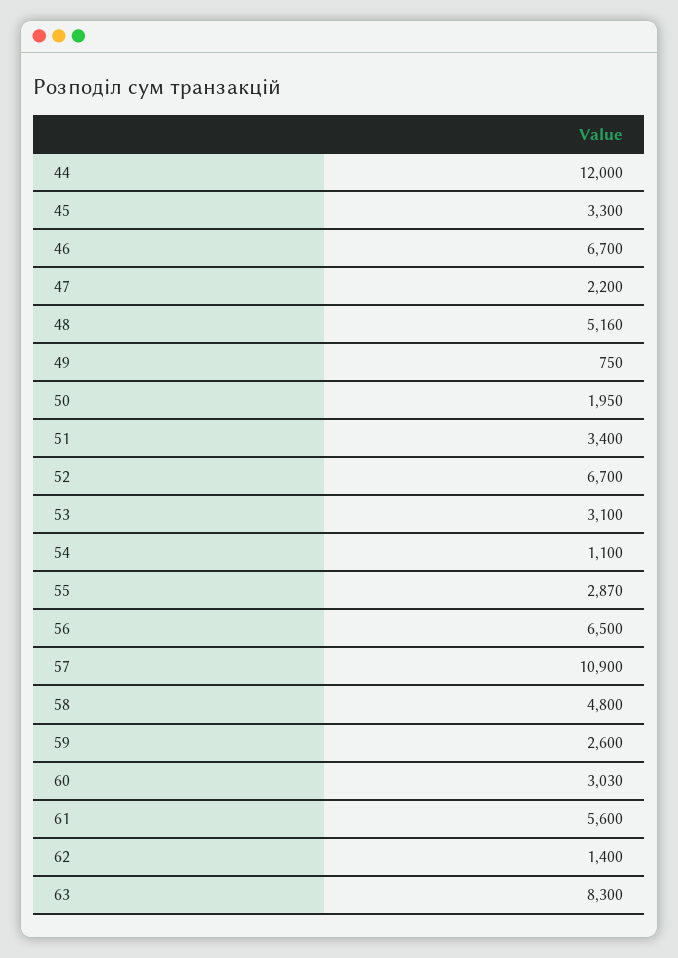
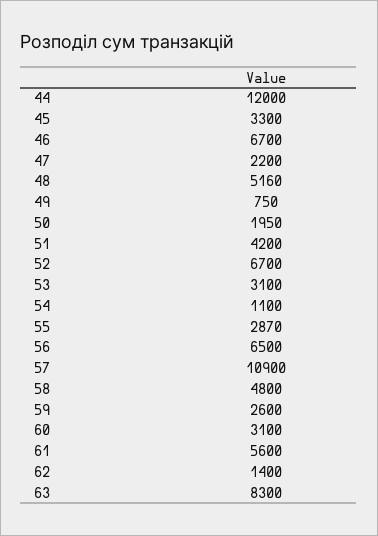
51: 3400 -> 4200
60: 3030 -> 3100

